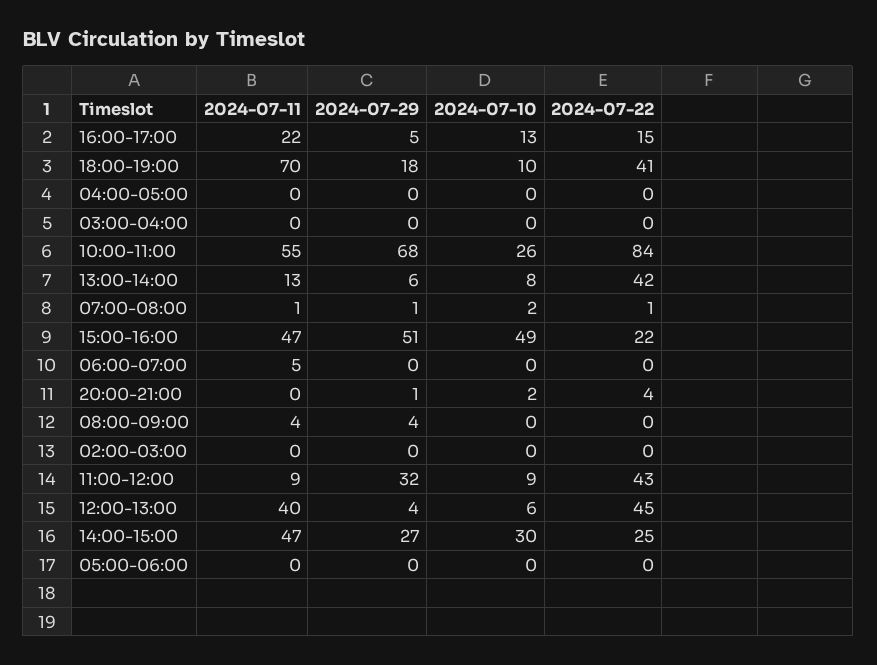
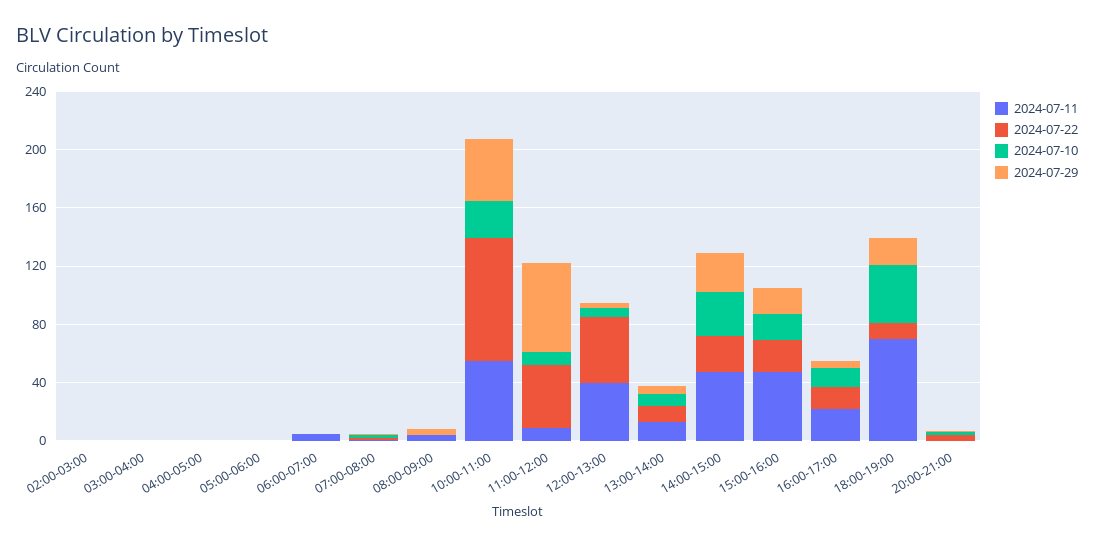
2024-07-10, 18:00-19:00: 10 -> 40
2024-07-22, 18:00-19:00: 41 -> 10
2024-07-29, 10:00-11:00: 68 -> 40
2024-07-22, 13:00-14:00: 42 -> 10
2024-07-29, 15:00-16:00: 51 -> 20
2024-07-10, 15:00-16:00: 49 -> 20
2024-07-29, 11:00-12:00: 32 -> 60

